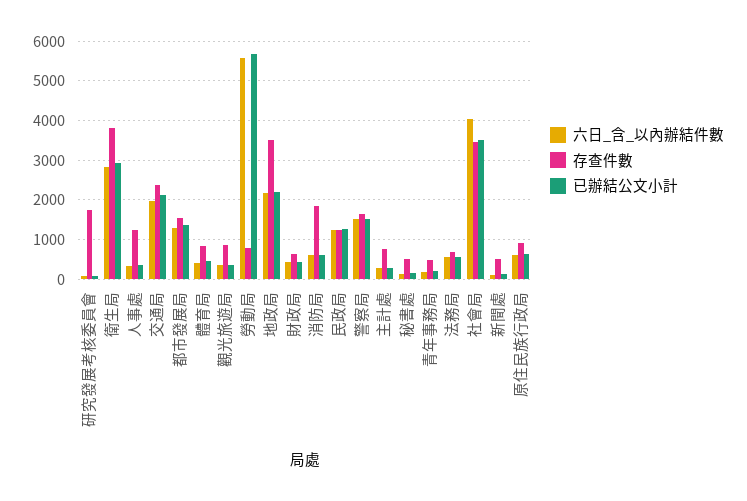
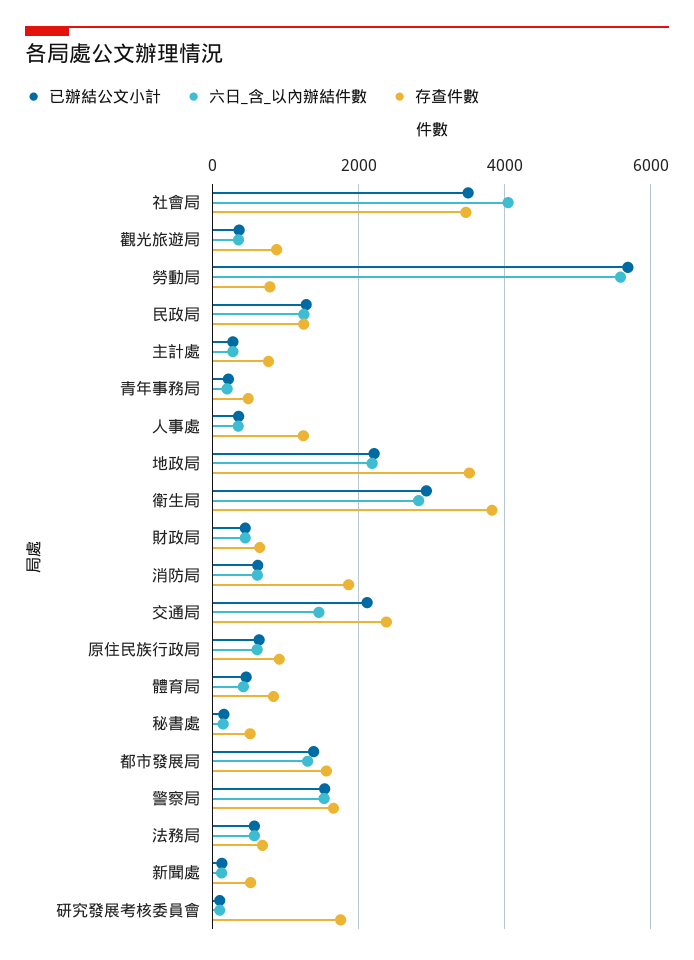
六日_含_以內辦結件數, 交通局: 2000 -> 1400

